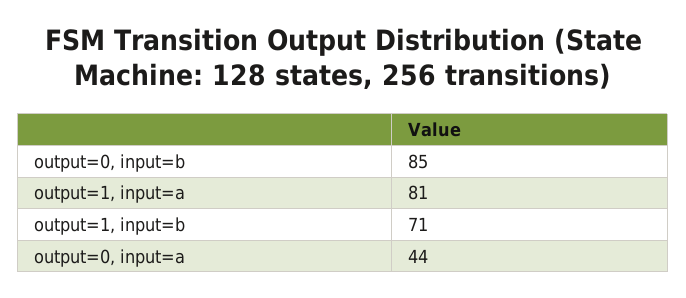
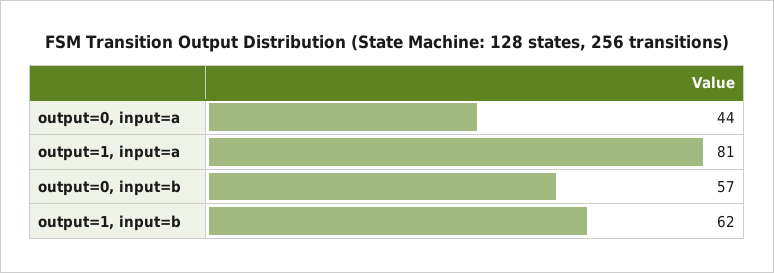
output=0, input=b: 85 -> 57
output=1, input=b: 71 -> 62

